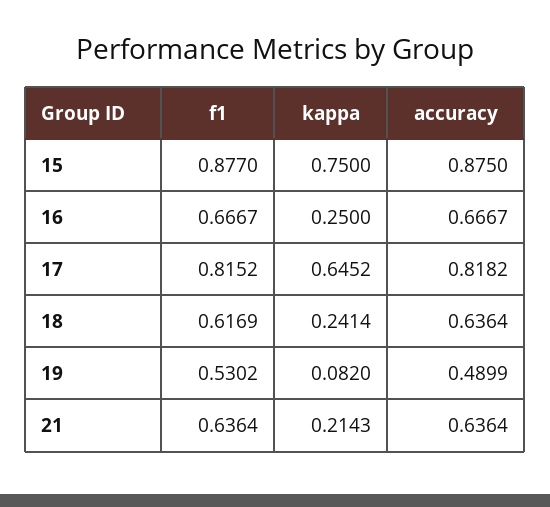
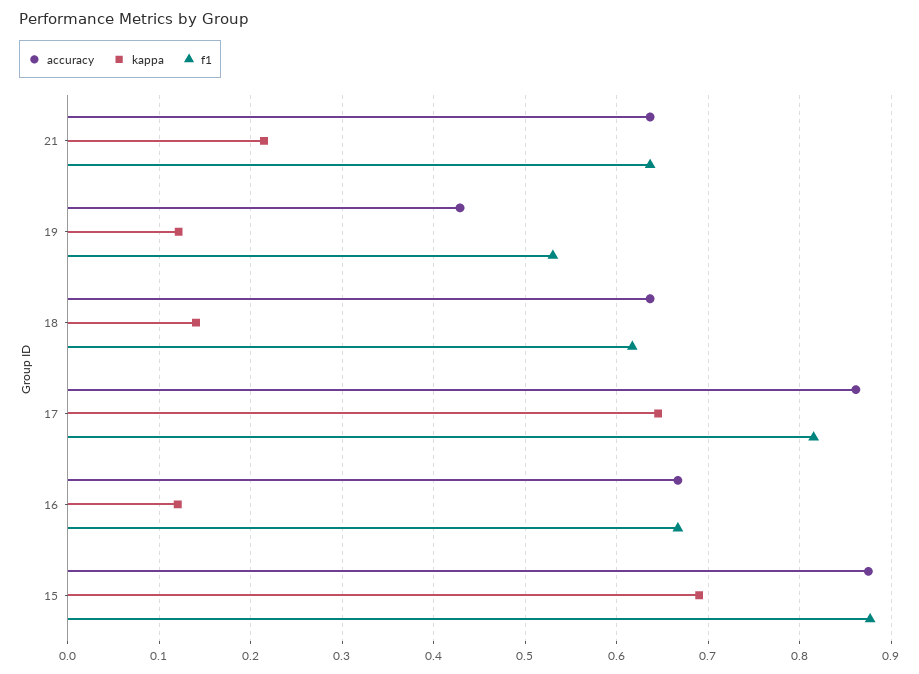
kappa, 15: 0.75 -> 0.69
kappa, 16: 0.25 -> 0.12
accuracy, 17: 0.8182 -> 0.86
kappa, 18: 0.2414 -> 0.14
kappa, 19: 0.082 -> 0.12
accuracy, 19: 0.4899 -> 0.43

